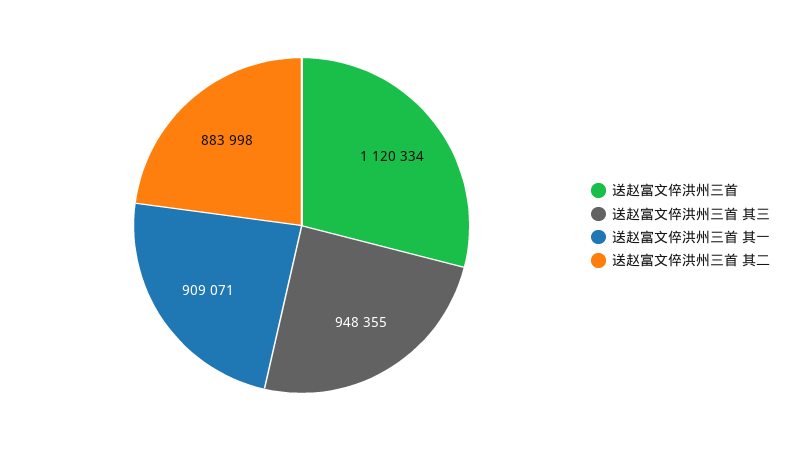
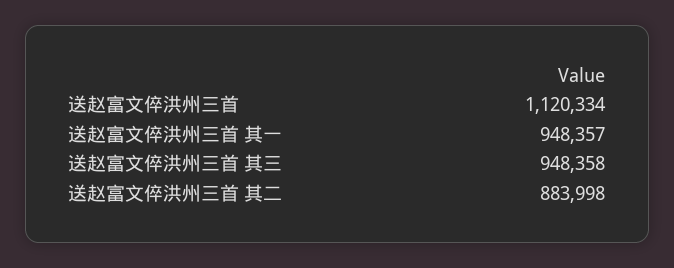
送赵富文倅洪州三首 其三: 948355 -> 948358
送赵富文倅洪州三首 其一: 909071 -> 948357

